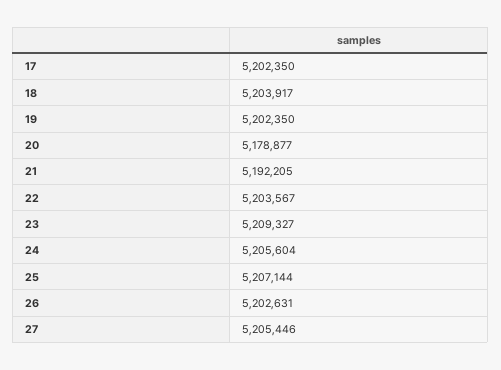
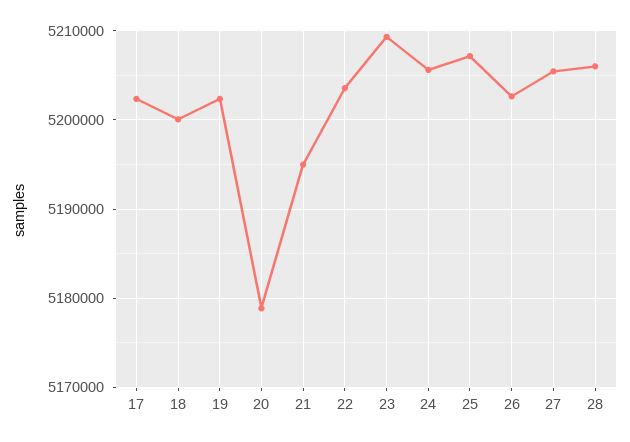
18: 5203917 -> 5200000
21: 5192205 -> 5195000
28: none -> 5206000

